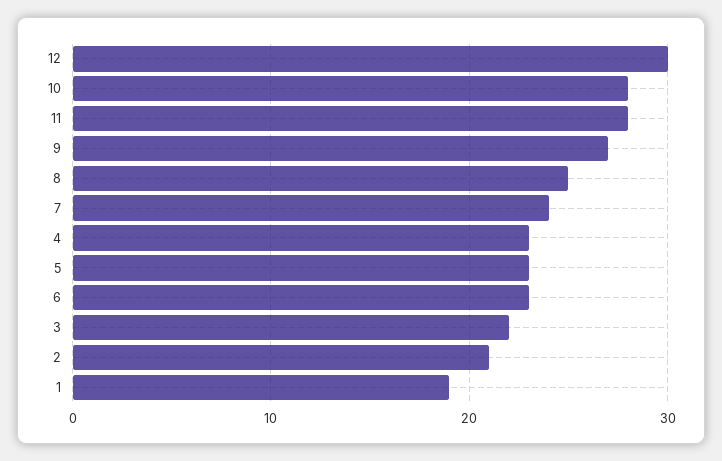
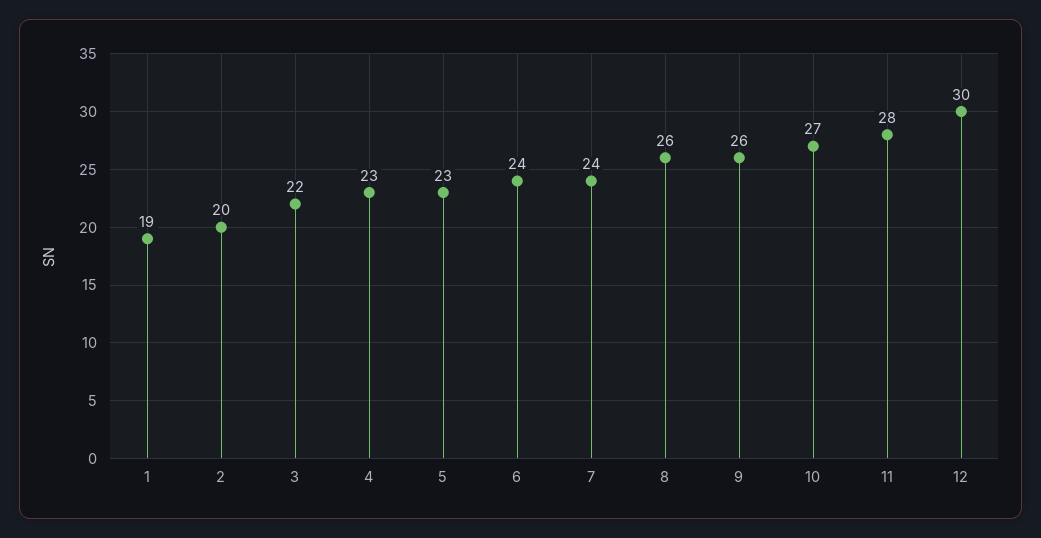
10: 28 -> 27
9: 27 -> 26
8: 25 -> 26
6: 23 -> 24
2: 21 -> 20

